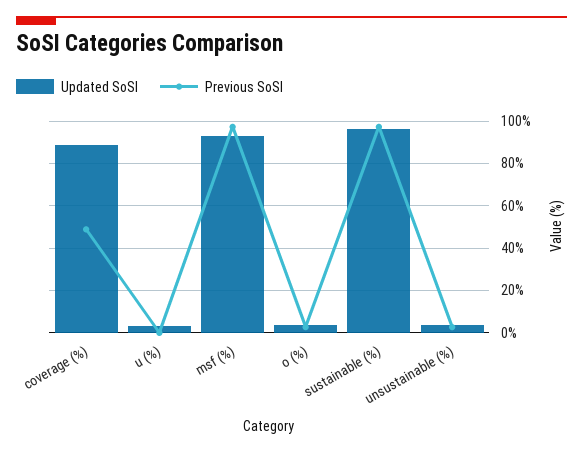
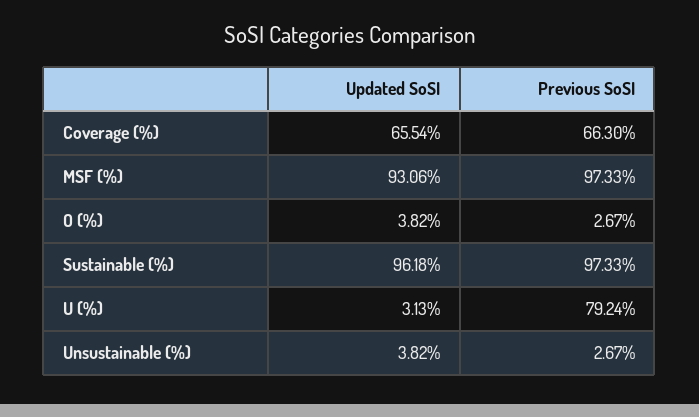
Updated SoSI, coverage (%): 90 -> 65.54
Previous SoSI, coverage (%): 50 -> 66.3
Previous SoSI, u (%): 0 -> 79.24

